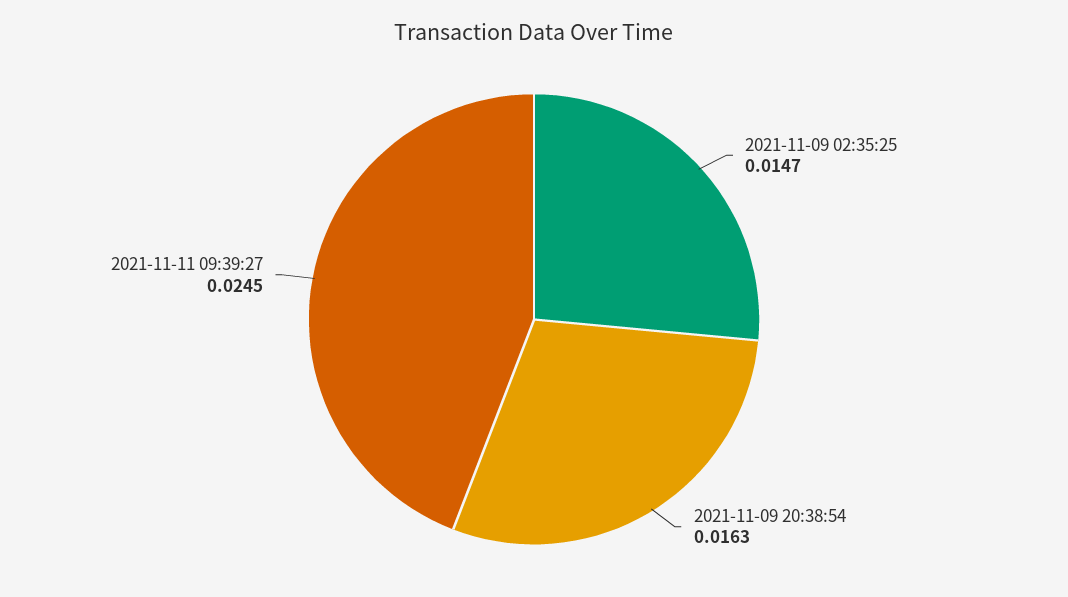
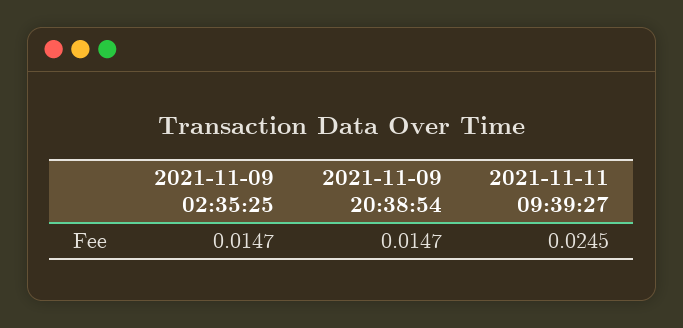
2021-11-09 20:38:54: 0.0163 -> 0.0147

